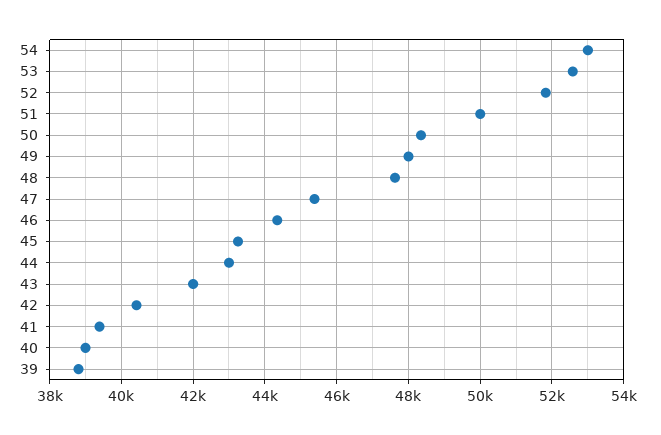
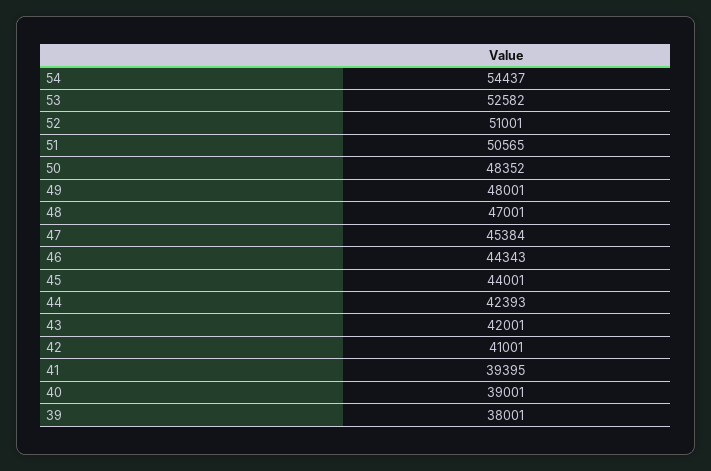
54: 53000 -> 54437
52: 51800 -> 51001
51: 50000 -> 50565
48: 47600 -> 47001
45: 43200 -> 44001
44: 43000 -> 42393
42: 40400 -> 41001
39: 38800 -> 38001

